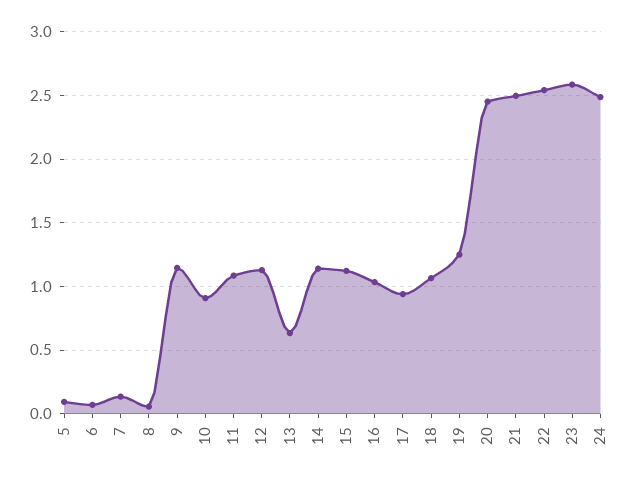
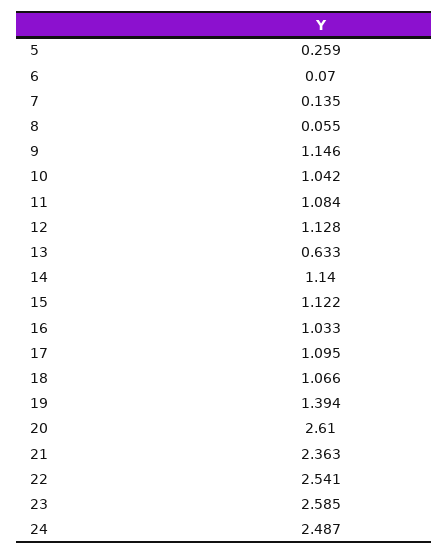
5: 0.1 -> 0.259
10: 0.9 -> 1.042
17: 0.95 -> 1.095
19: 1.25 -> 1.394
20: 2.45 -> 2.61
21: 2.5 -> 2.363

